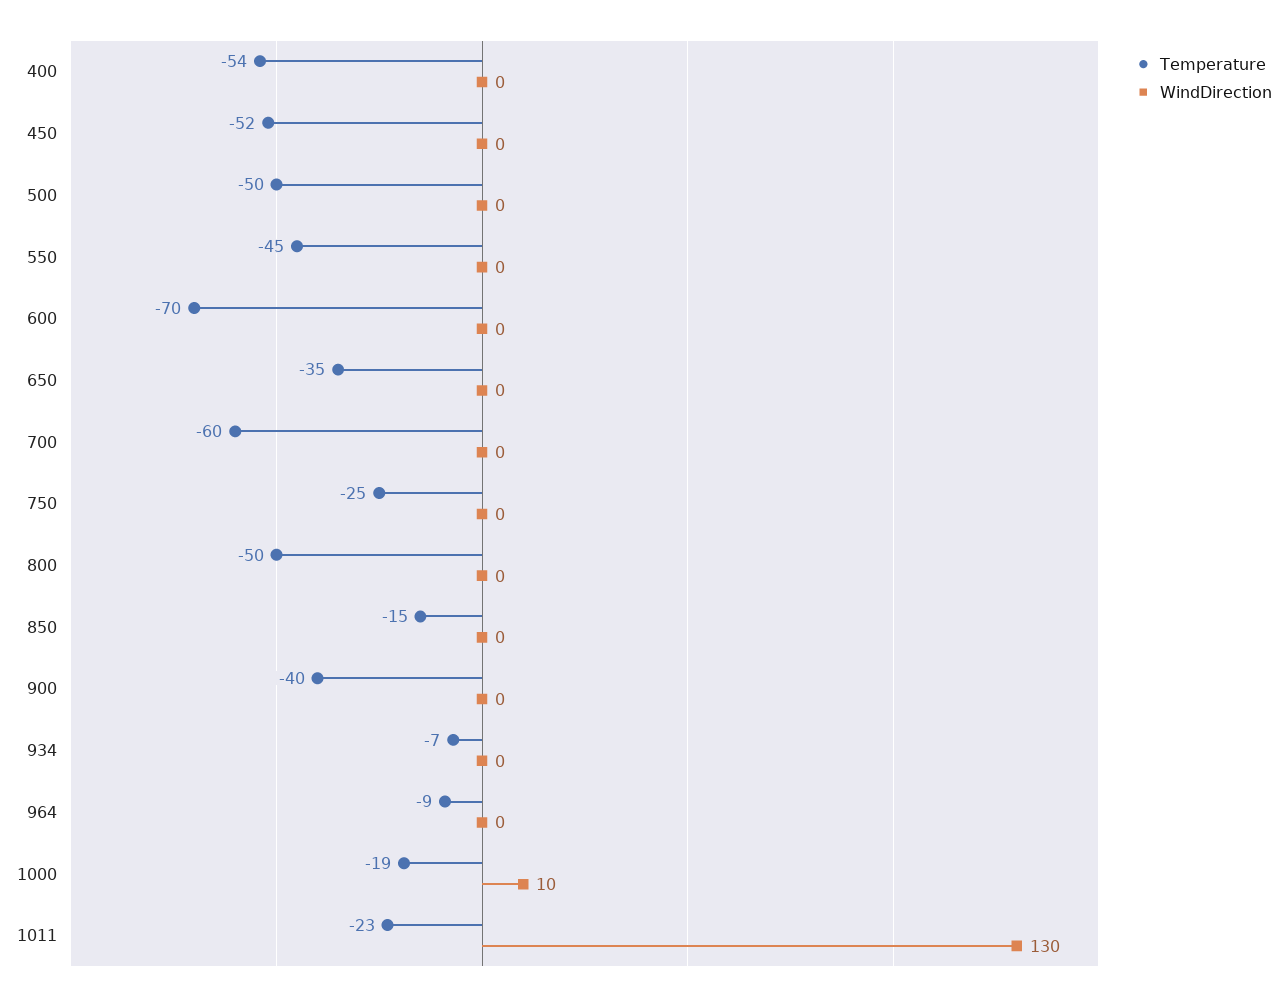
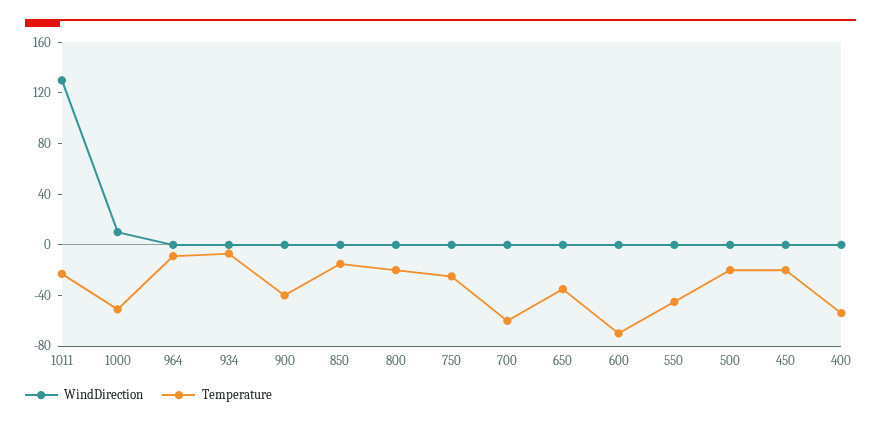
Temperature, 450: -52 -> -20
Temperature, 500: -50 -> -20
Temperature, 800: -50 -> -20
Temperature, 1000: -19 -> -50

